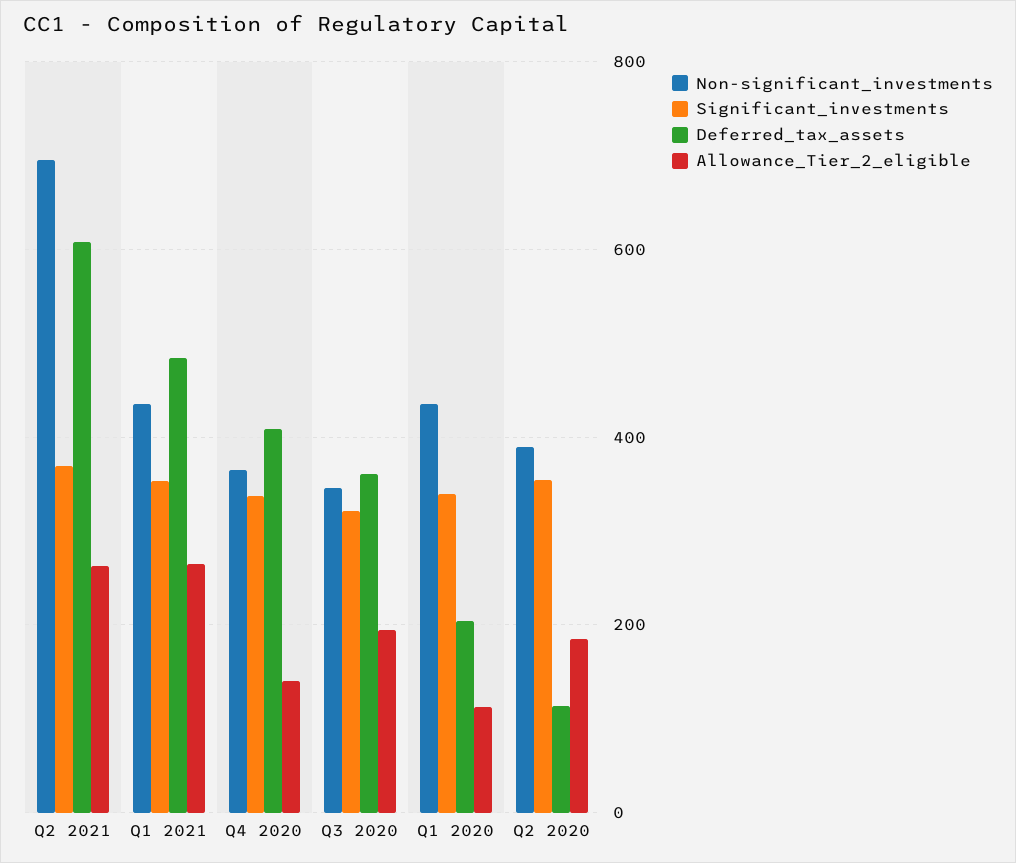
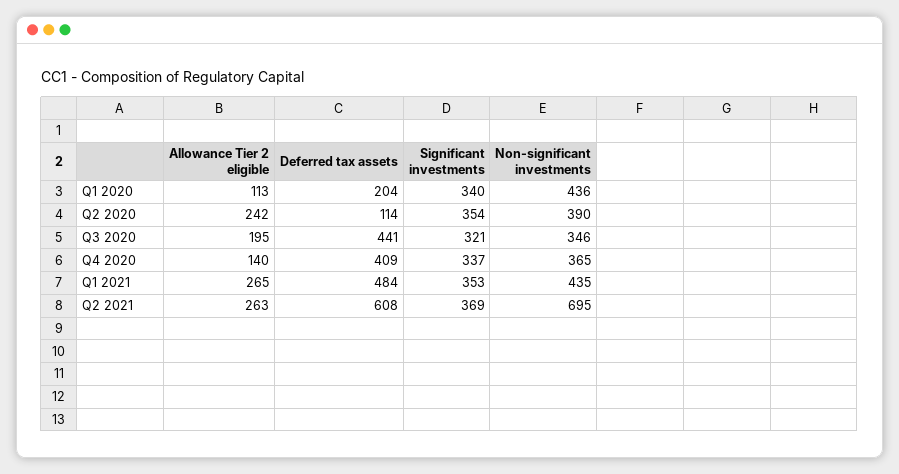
Deferred_tax_assets, Q3 2020: 360 -> 441
Allowance_Tier_2_eligible, Q2 2020: 180 -> 242

